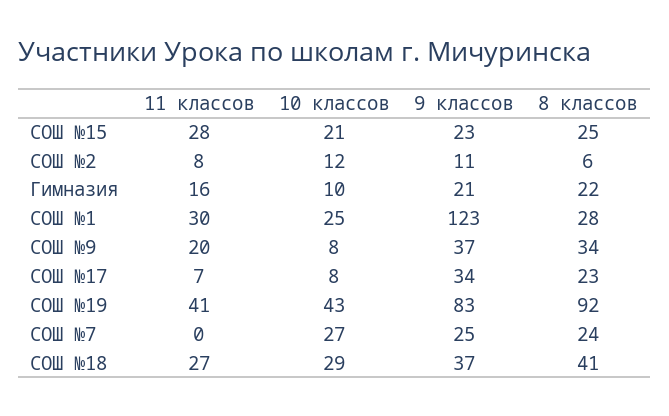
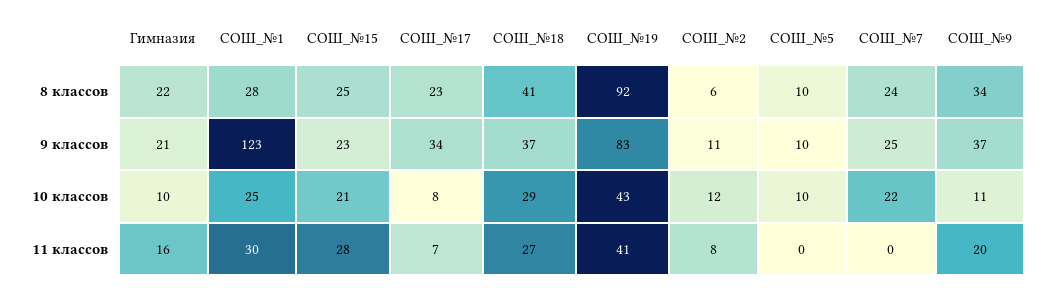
10 классов, СОШ №9: 8 -> 11
10 классов, СОШ №7: 27 -> 22
8 классов, СОШ_№5: none -> 10
9 классов, СОШ_№5: none -> 10
10 классов, СОШ_№5: none -> 10
11 классов, СОШ_№5: none -> 0

